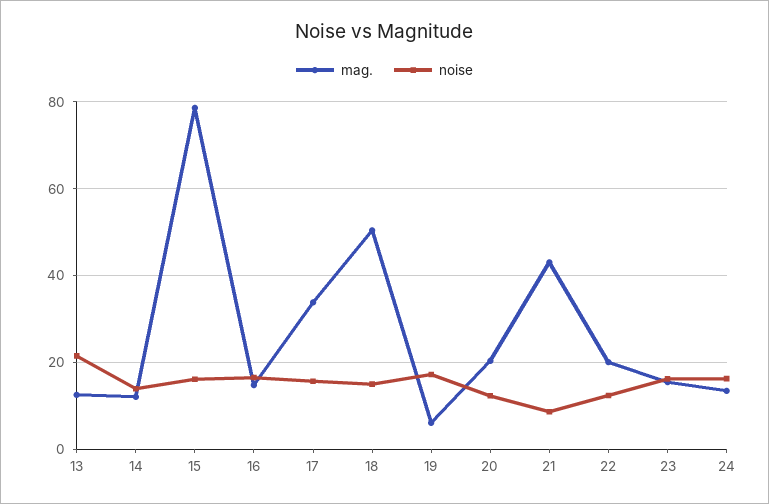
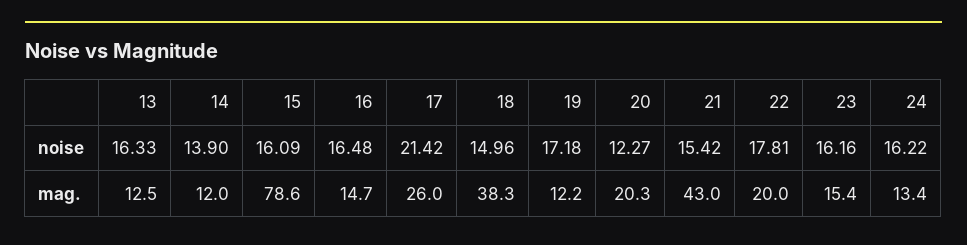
noise, 13: 22 -> 16.33
mag., 17: 34 -> 26
noise, 17: 16 -> 21.42
mag., 18: 50 -> 38.3
mag., 19: 6 -> 12.2
noise, 21: 8 -> 15.42
noise, 22: 12 -> 17.81

